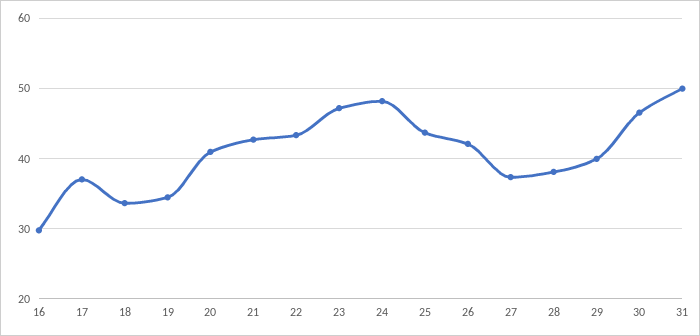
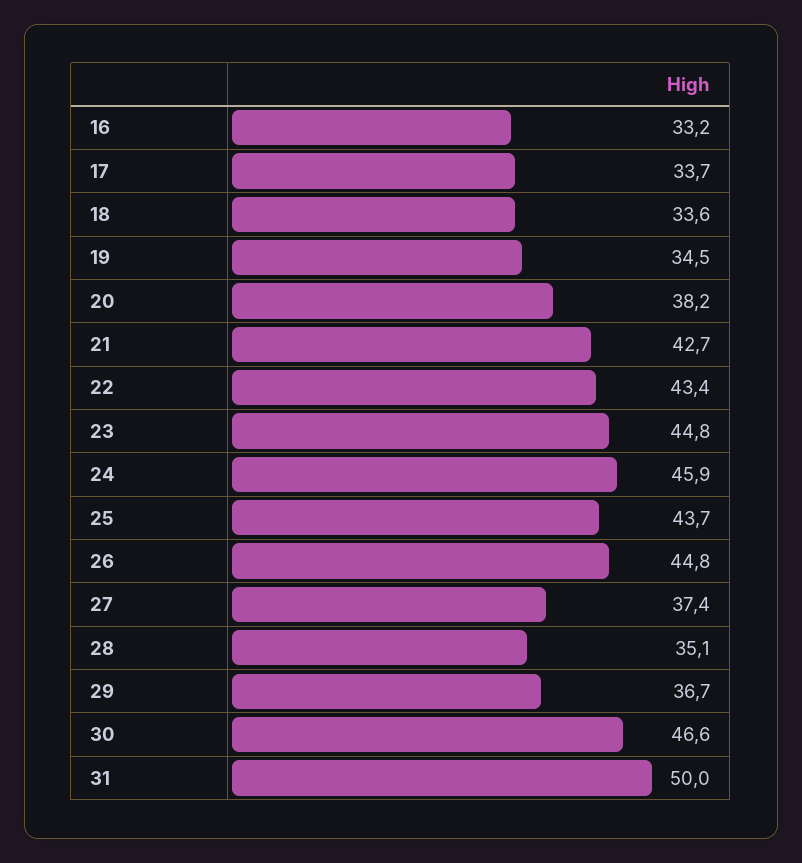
16: 30 -> 33.2
17: 37 -> 33.7
20: 41 -> 38.2
23: 47 -> 44.8
24: 48 -> 45.9
26: 42 -> 44.8
28: 38 -> 35.1
29: 40 -> 36.7

